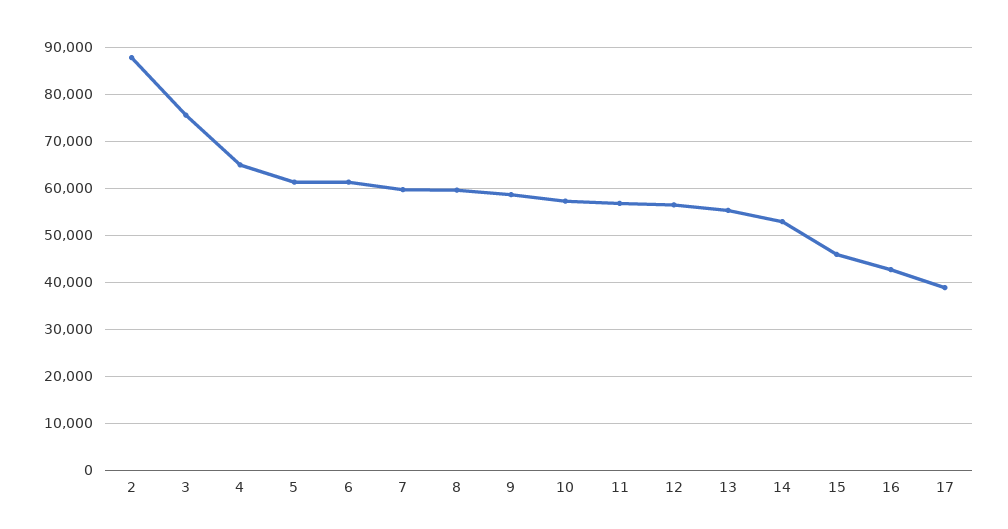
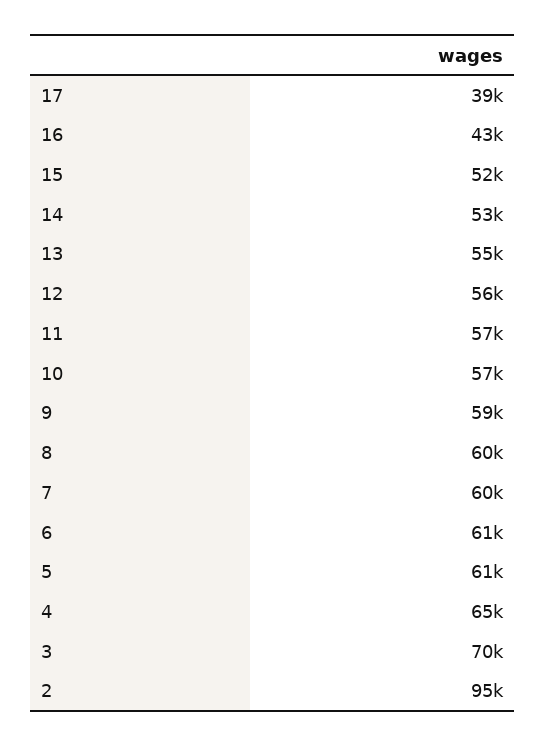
2: 88000 -> 95000
3: 76000 -> 70000
15: 46000 -> 52000

